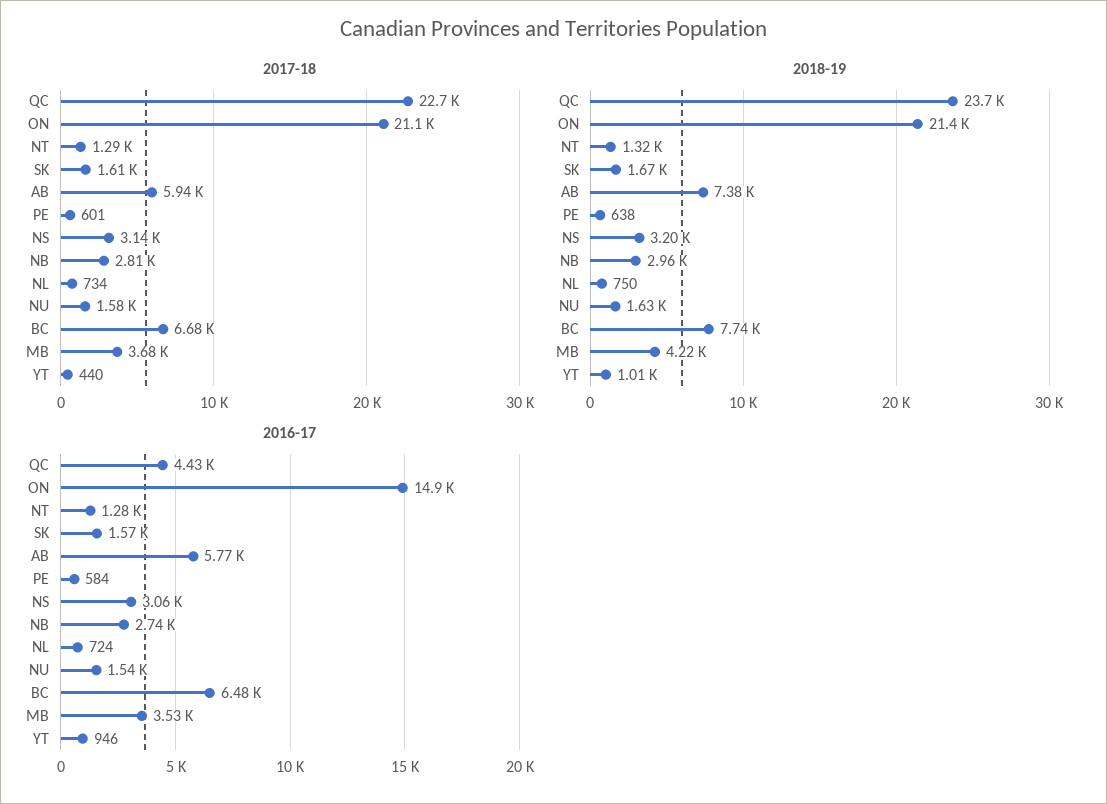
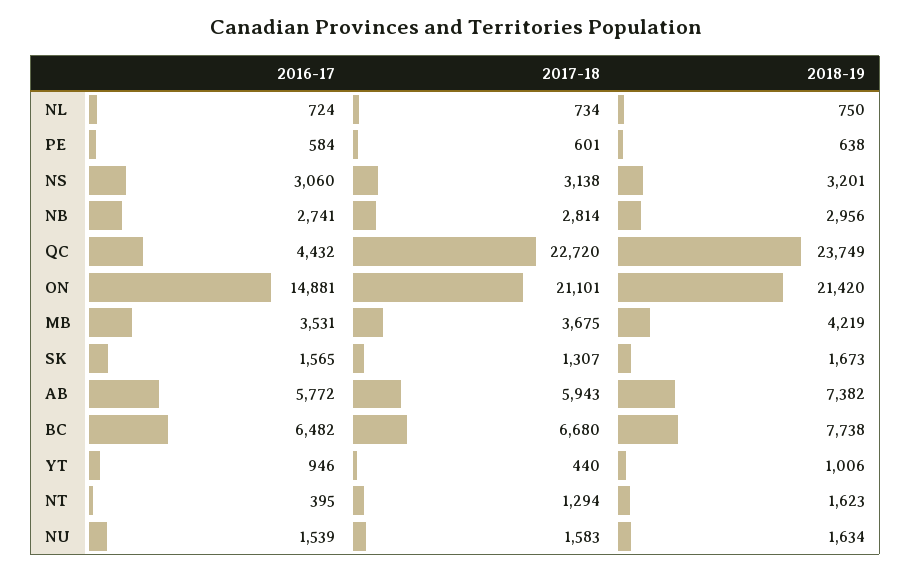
2017-18, SK: 1610 -> 1307
2018-19, NT: 1320 -> 1623
2016-17, NT: 1280 -> 395

